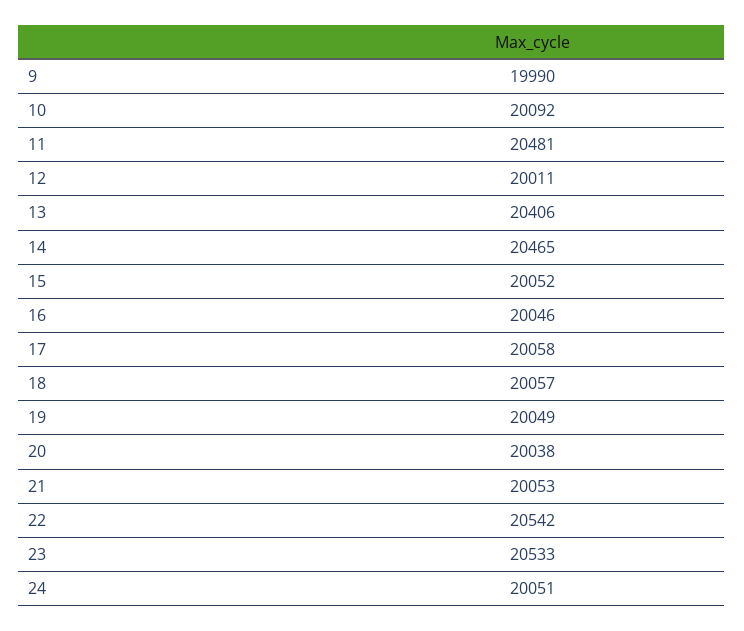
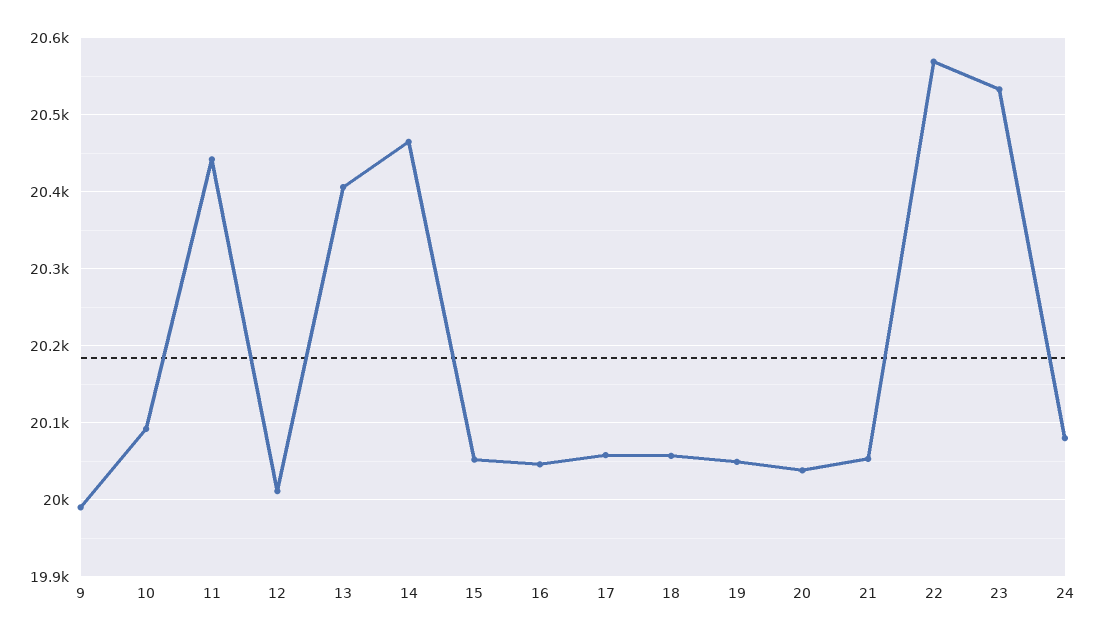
11: 20481 -> 20440
22: 20542 -> 20570
24: 20051 -> 20080

